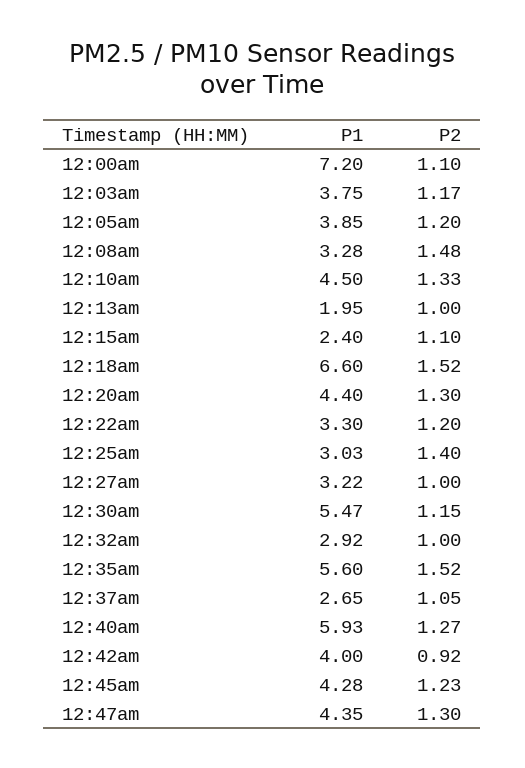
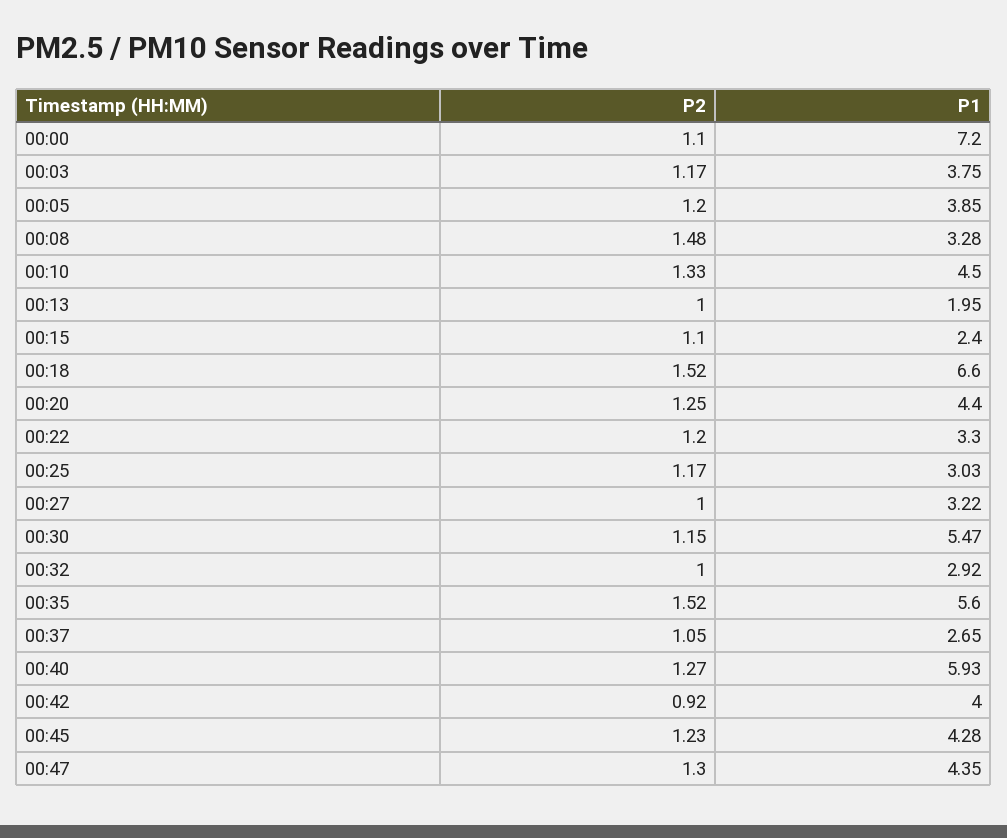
P2, 12:20am: 1.3 -> 1.25
P2, 12:25am: 1.4 -> 1.17

